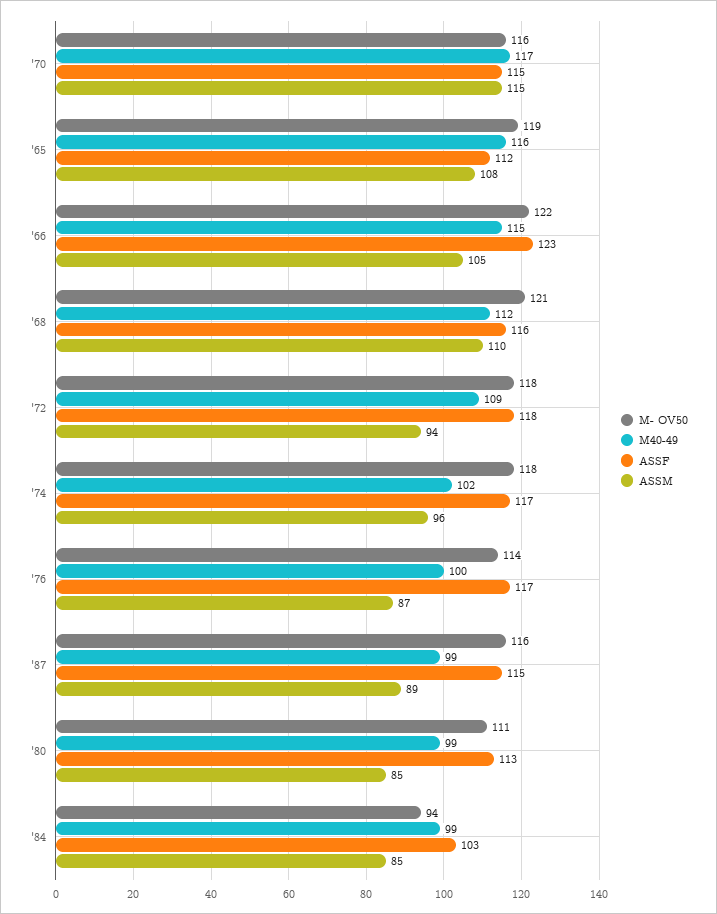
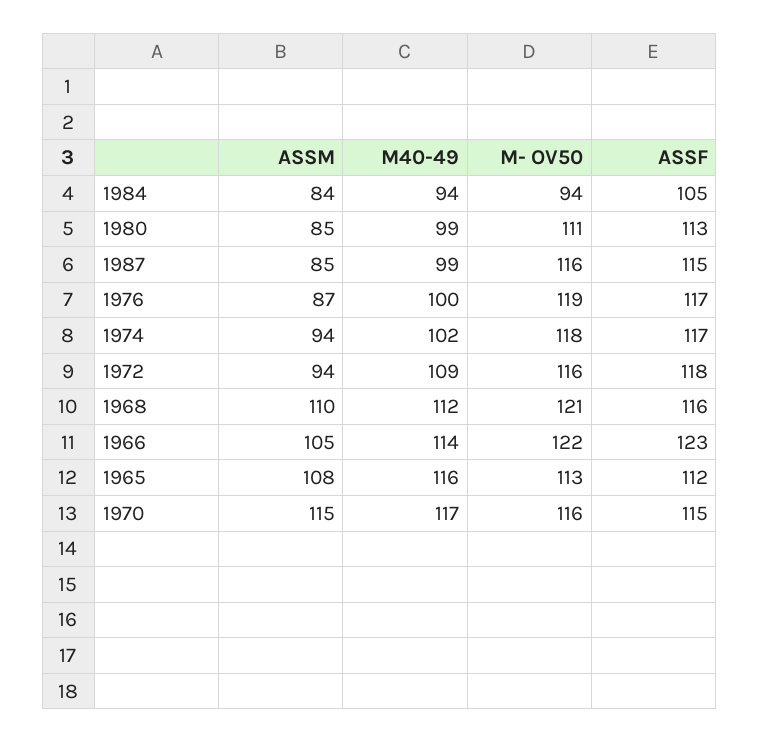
M- OV50, '65: 119 -> 113
M40-49, '66: 115 -> 114
M- OV50, '72: 118 -> 116
ASSM, '74: 96 -> 94
M- OV50, '76: 114 -> 119
ASSM, '87: 89 -> 85
M40-49, '84: 99 -> 94
ASSF, '84: 103 -> 105
ASSM, '84: 85 -> 84

